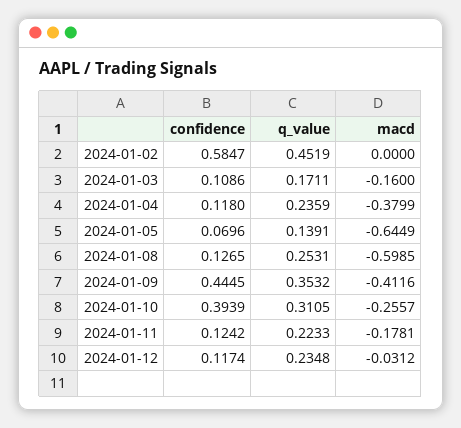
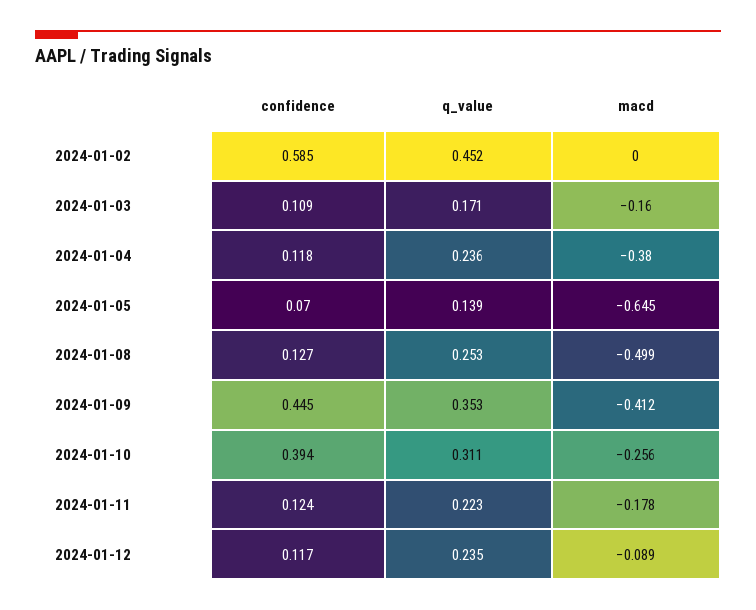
macd, 2024-01-08: -0.5985 -> -0.499
macd, 2024-01-12: -0.0312 -> -0.089

